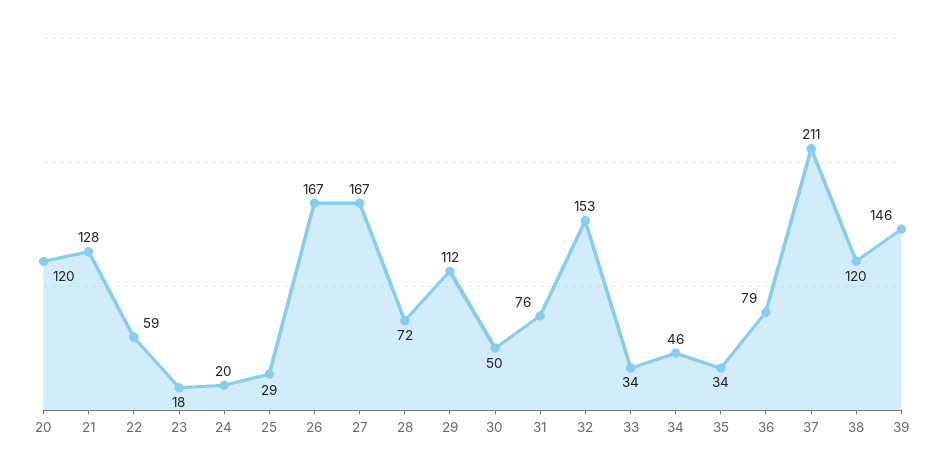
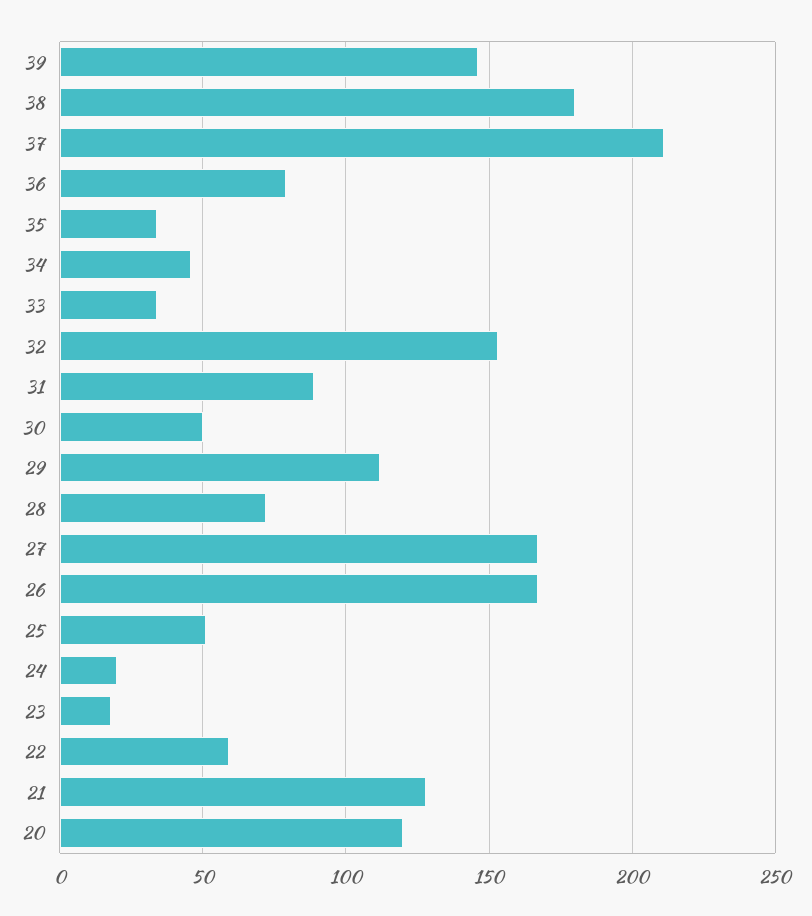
25: 29 -> 50
31: 76 -> 90
38: 120 -> 180

